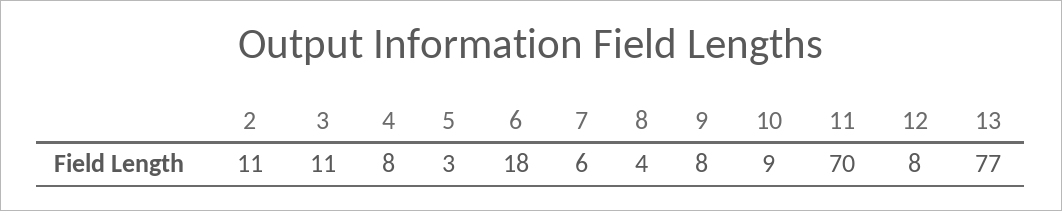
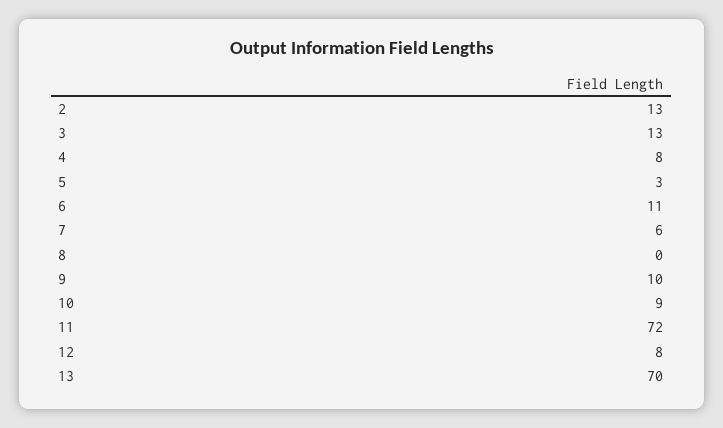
2: 11 -> 13
3: 11 -> 13
6: 18 -> 11
8: 4 -> 0
9: 8 -> 10
11: 70 -> 72
13: 77 -> 70

